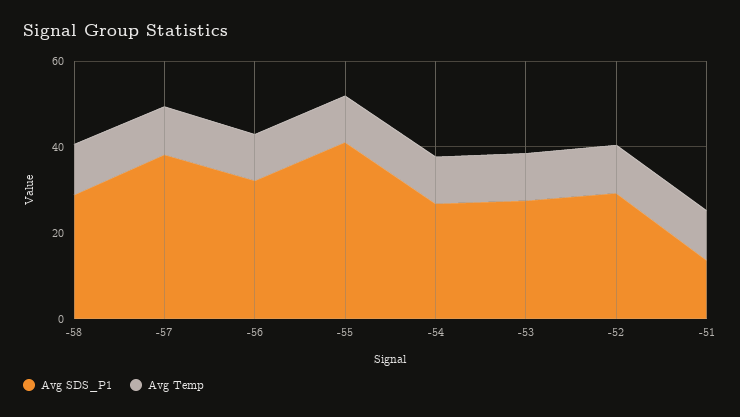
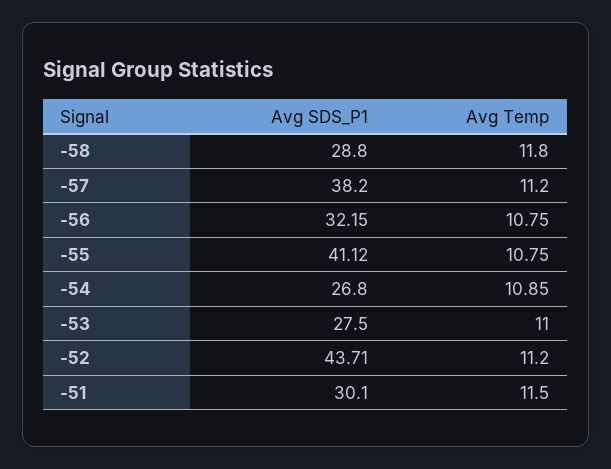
Avg SDS_P1, -52: 30 -> 43.71
Avg SDS_P1, -51: 15 -> 30.1

